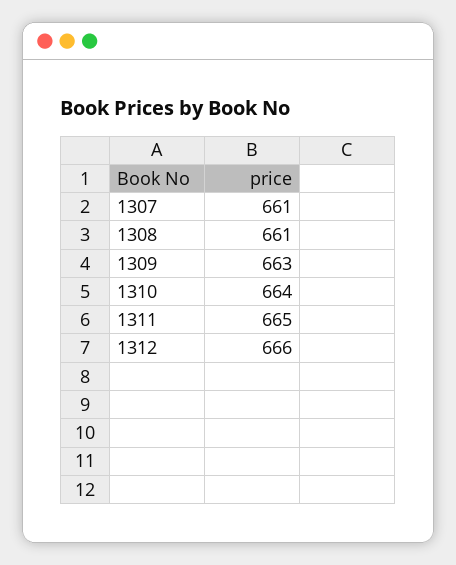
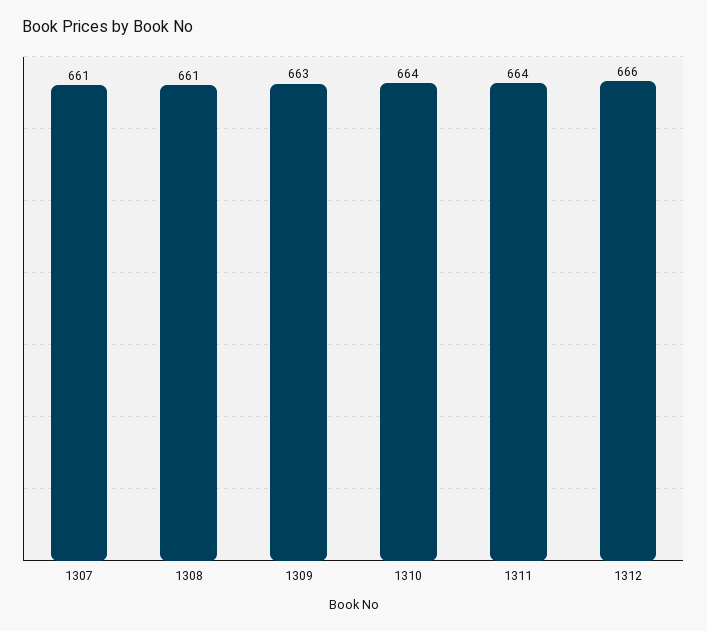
1311: 665 -> 664

